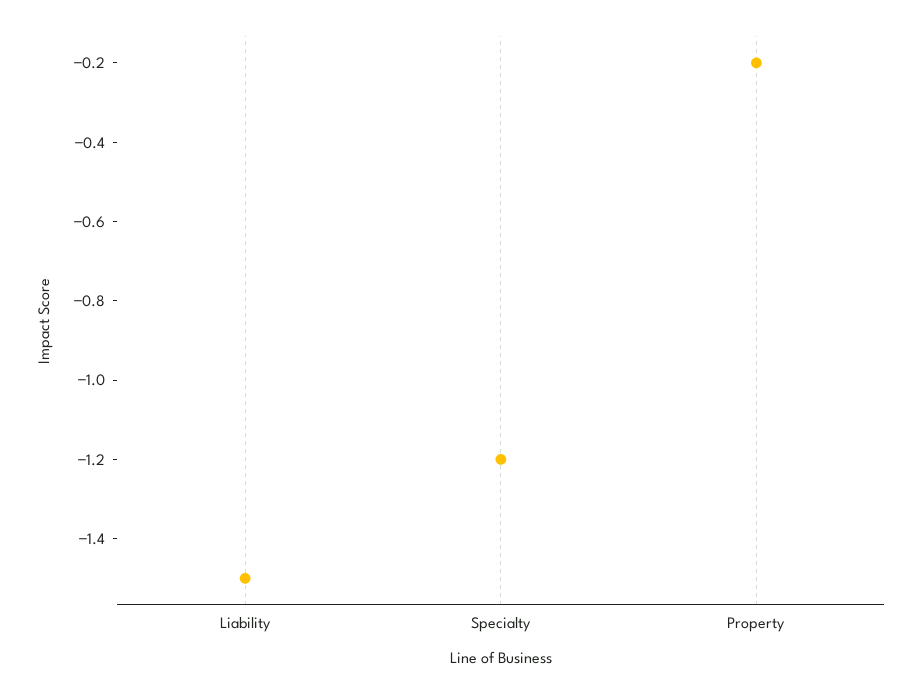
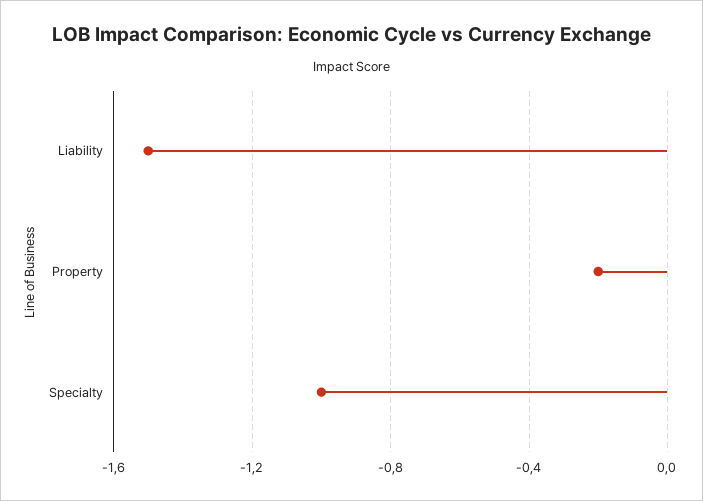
Specialty: -1.2 -> -1

